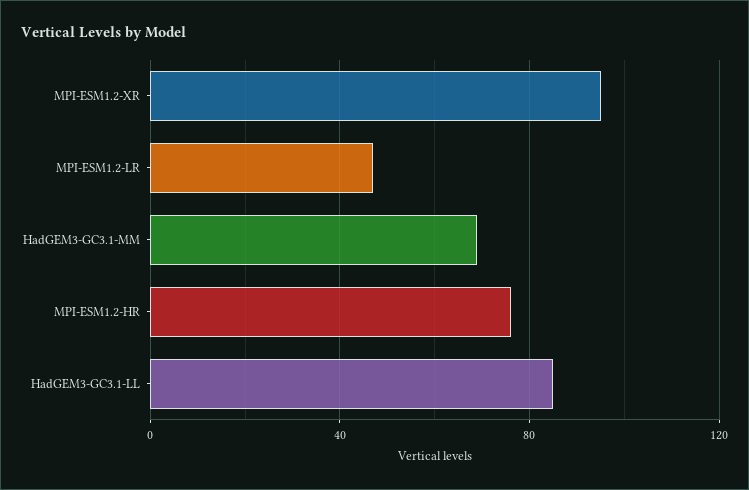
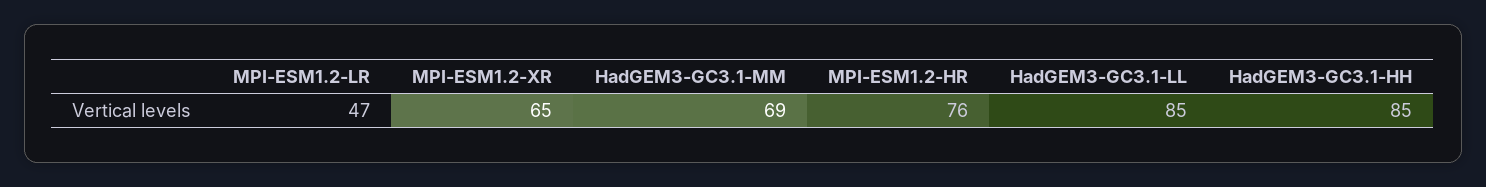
MPI-ESM1.2-XR: 95 -> 65
HadGEM3-GC3.1-HH: none -> 85

